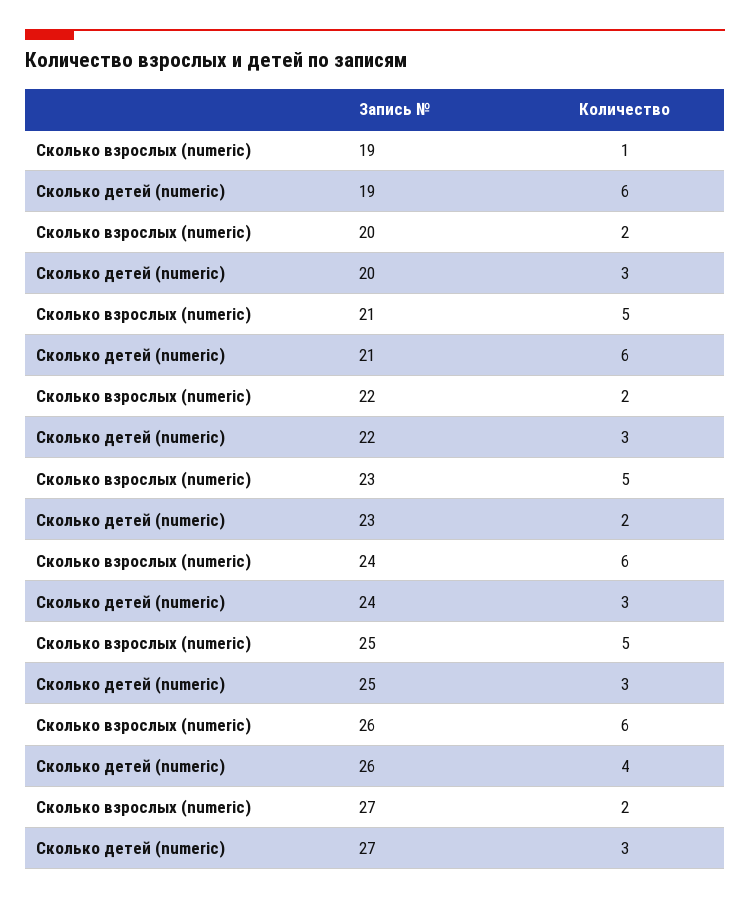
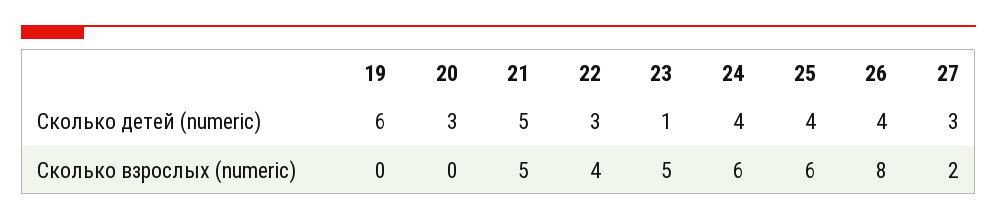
Сколько взрослых (numeric), 19: 1 -> 0
Сколько взрослых (numeric), 20: 2 -> 0
Сколько детей (numeric), 21: 6 -> 5
Сколько взрослых (numeric), 22: 2 -> 4
Сколько детей (numeric), 23: 2 -> 1
Сколько детей (numeric), 24: 3 -> 4
Сколько взрослых (numeric), 25: 5 -> 6
Сколько детей (numeric), 25: 3 -> 4
Сколько взрослых (numeric), 26: 6 -> 8

